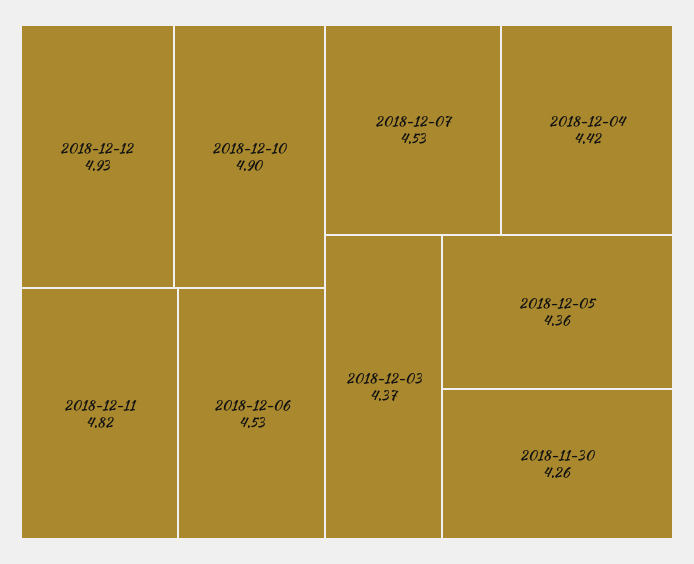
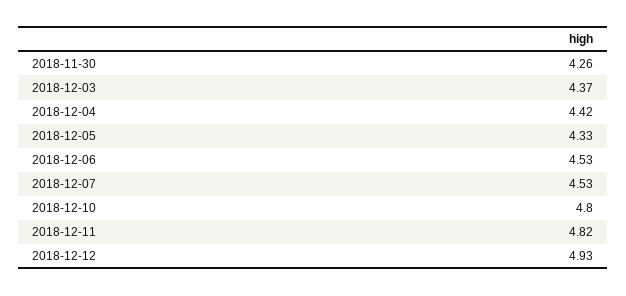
2018-12-10: 4.9 -> 4.8
2018-12-05: 4.36 -> 4.33

